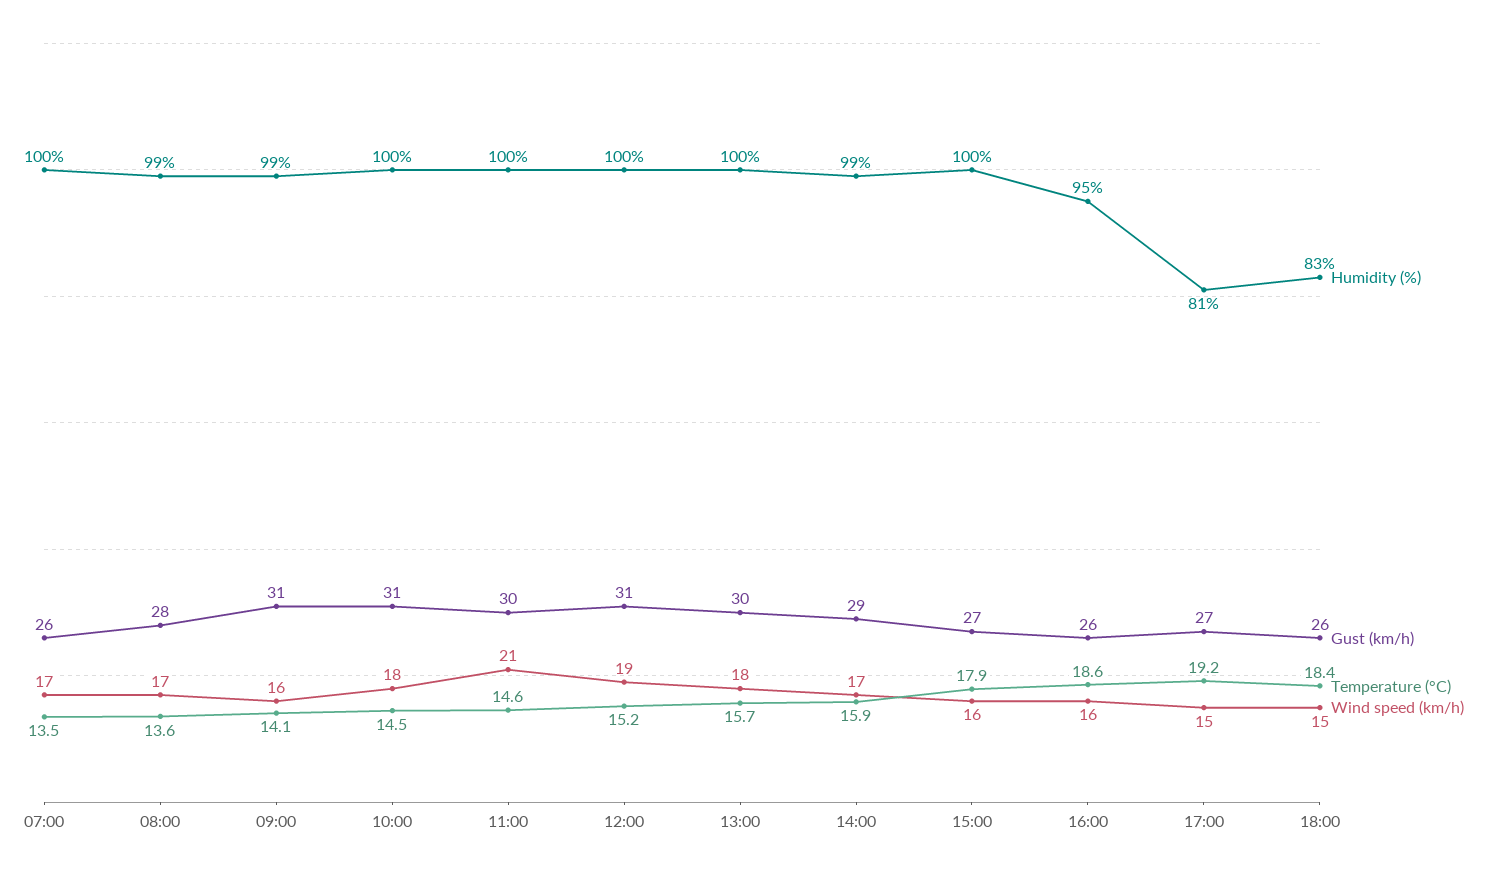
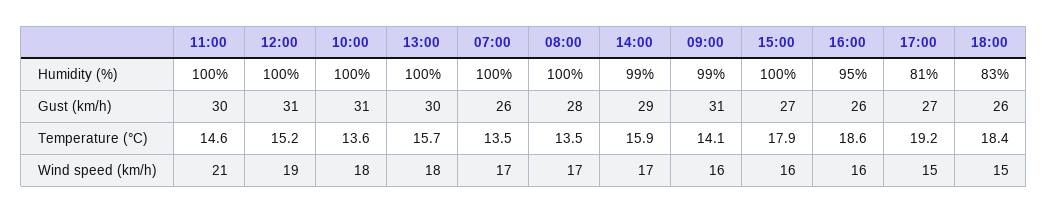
Humidity (%), 08:00: 99 -> 100
Temperature (°C), 08:00: 13.6 -> 13.5
Temperature (°C), 10:00: 14.5 -> 13.6

